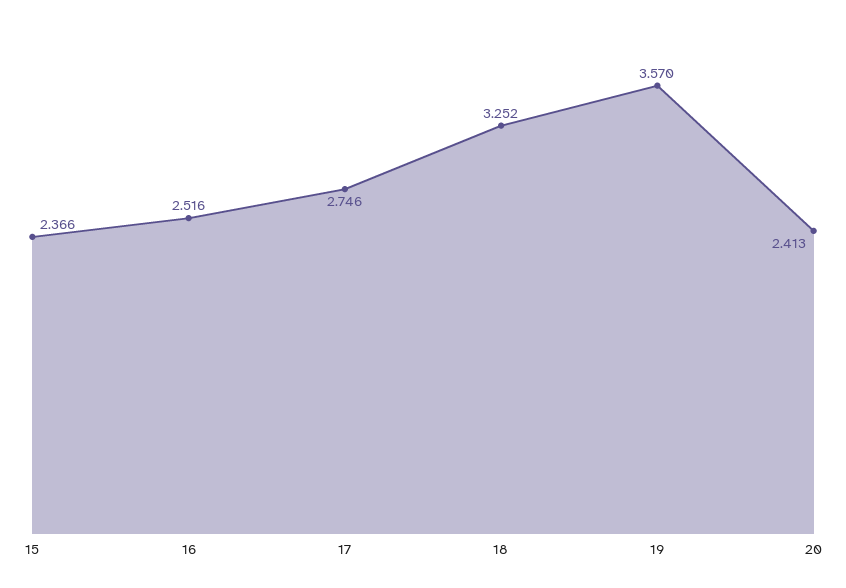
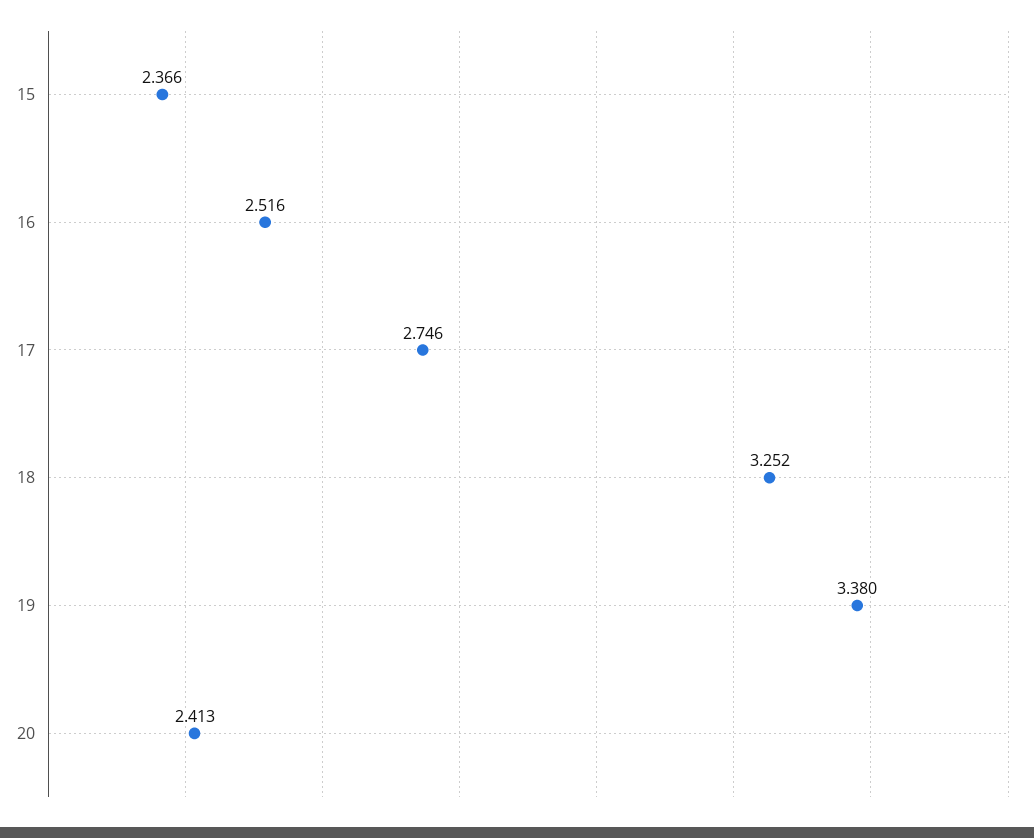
19: 3.57 -> 3.38

